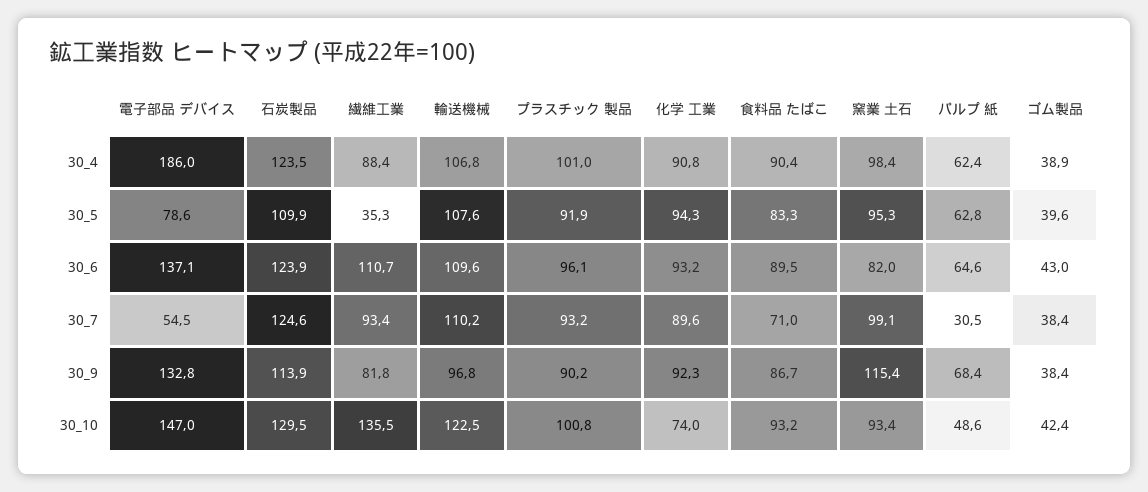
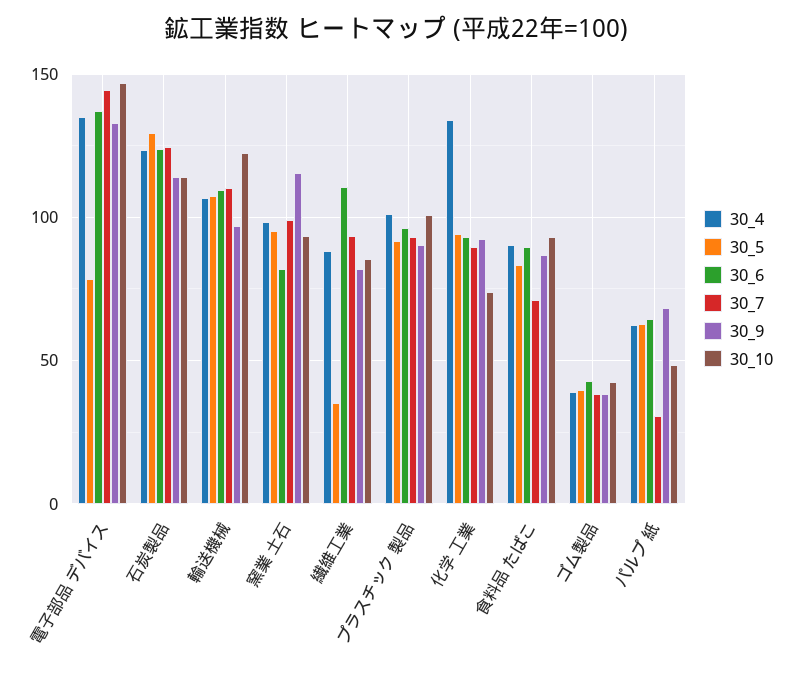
30_4, 電子部品 デバイス: 186 -> 135
30_4, 化学 工業: 90.8 -> 135
30_5, 石炭製品: 109.9 -> 130
30_7, 電子部品 デバイス: 54.5 -> 145
30_10, 石炭製品: 129.5 -> 115
30_10, 繊維工業: 135.5 -> 85

